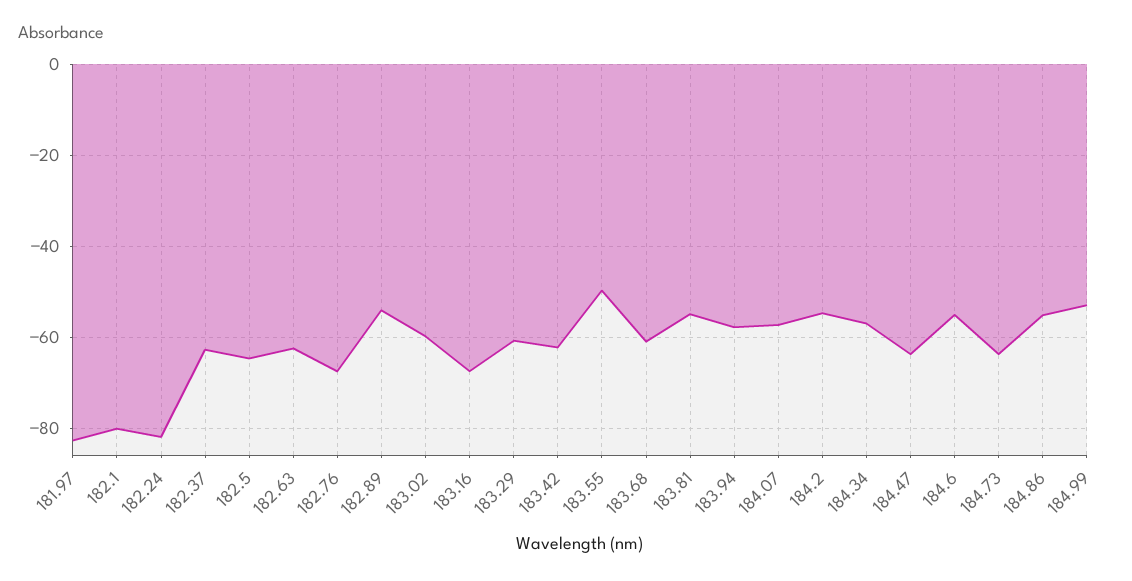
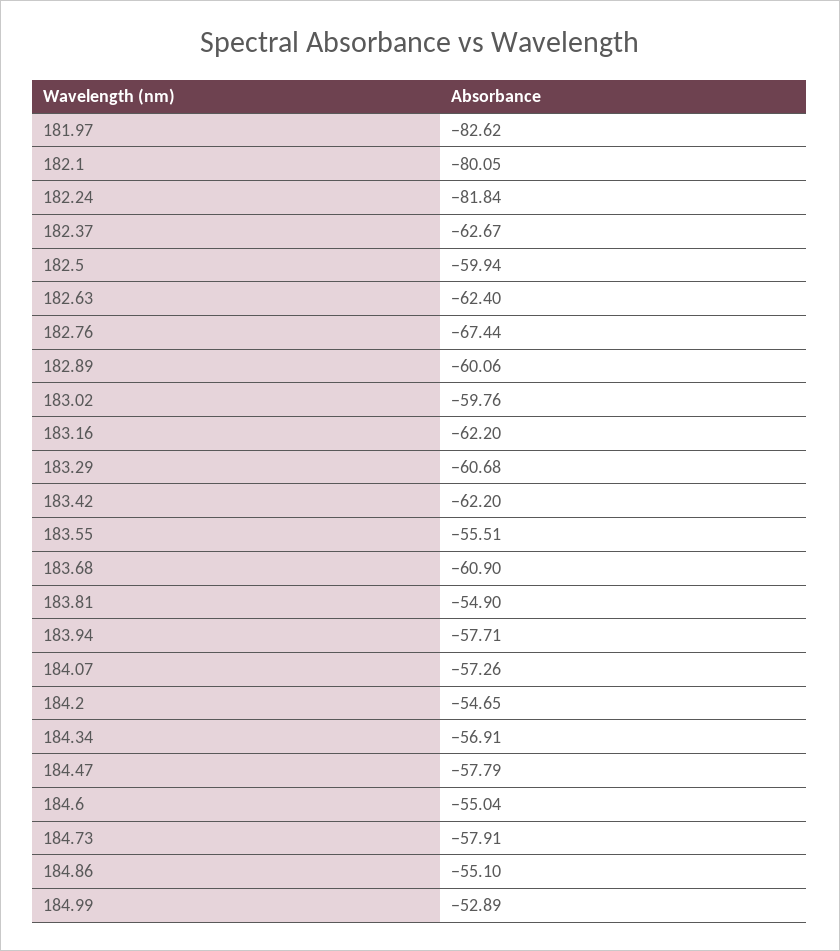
182.5: -64 -> -59.94
182.89: -54 -> -60.06
183.16: -68 -> -62.2
183.55: -50 -> -55.51
184.47: -64 -> -57.79
184.73: -64 -> -57.91

